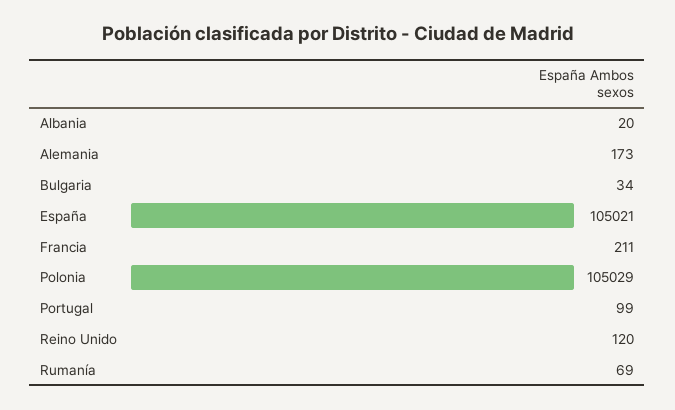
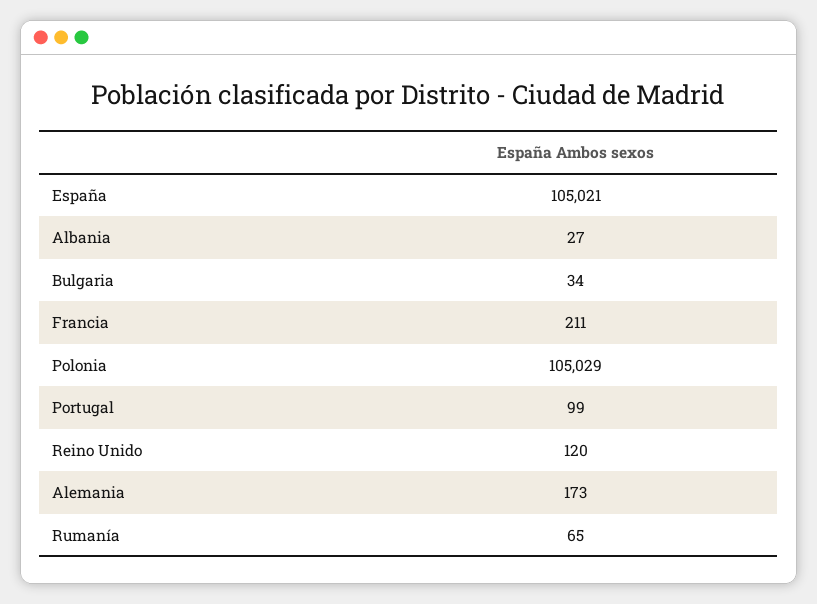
Albania: 20 -> 27
Rumanía: 69 -> 65

